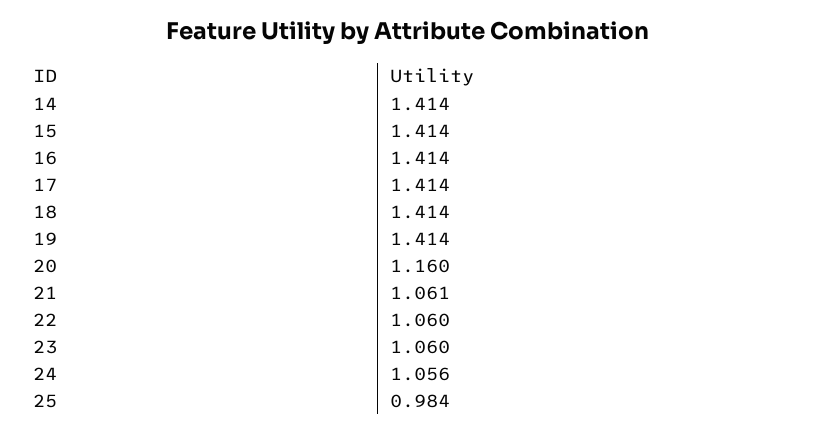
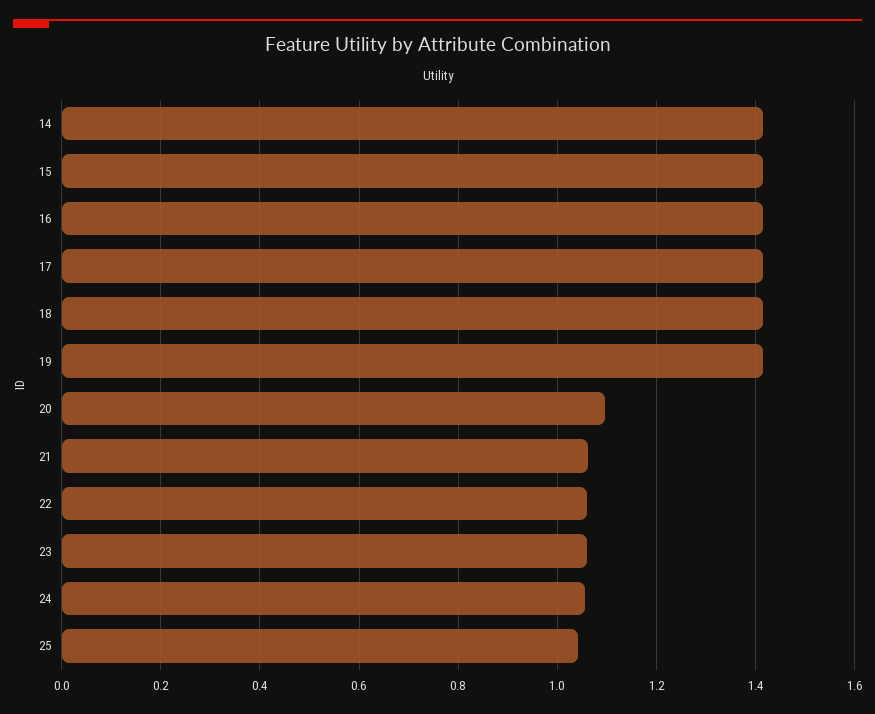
20: 1.16 -> 1.1
25: 0.984 -> 1.04

